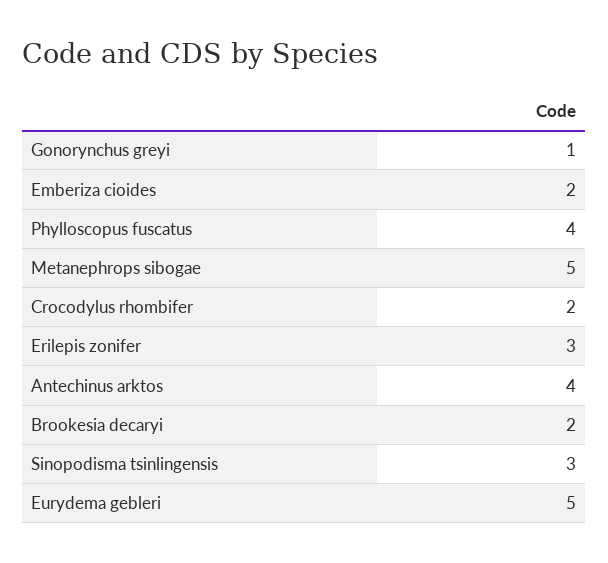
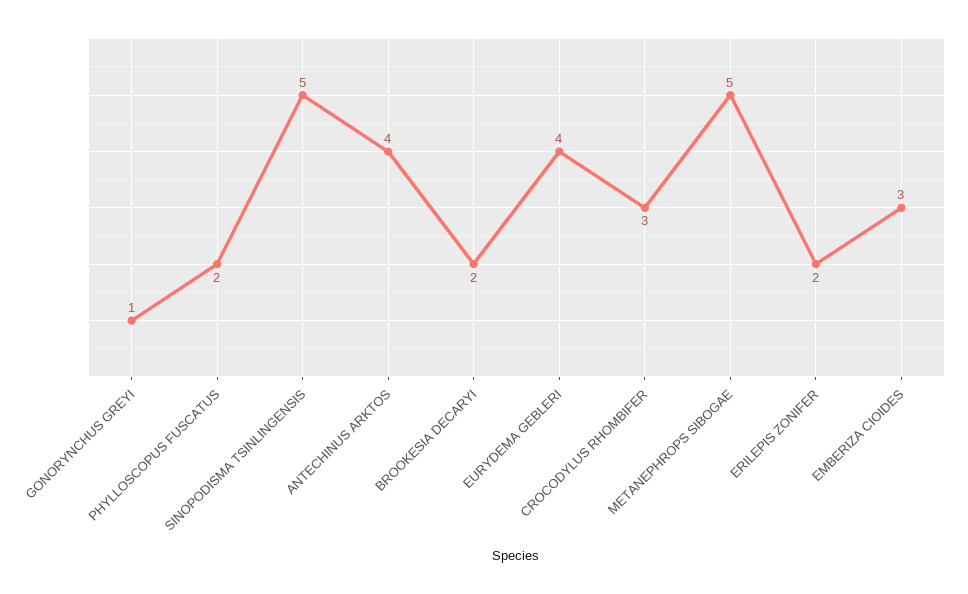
Emberiza cioides: 2 -> 3
Phylloscopus fuscatus: 4 -> 2
Crocodylus rhombifer: 2 -> 3
Erilepis zonifer: 3 -> 2
Sinopodisma tsinlingensis: 3 -> 5
Eurydema gebleri: 5 -> 4

